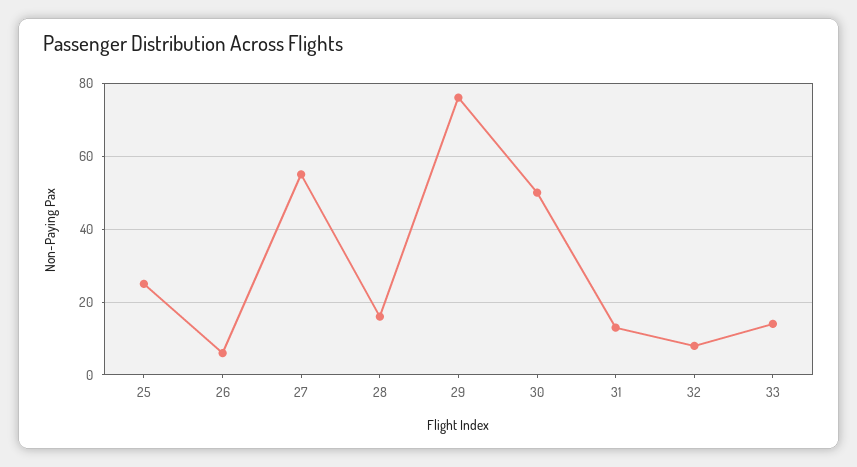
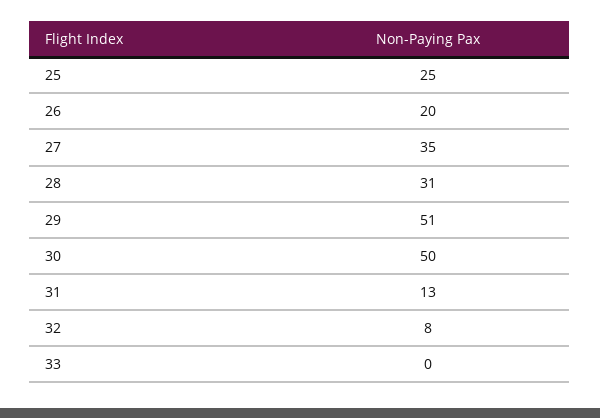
26: 5 -> 20
27: 55 -> 35
28: 15 -> 31
29: 75 -> 51
33: 15 -> 0

